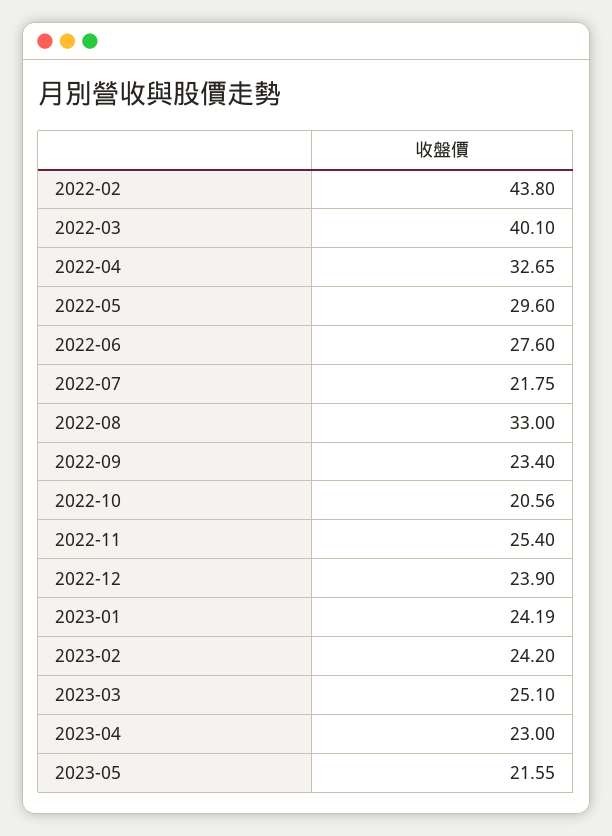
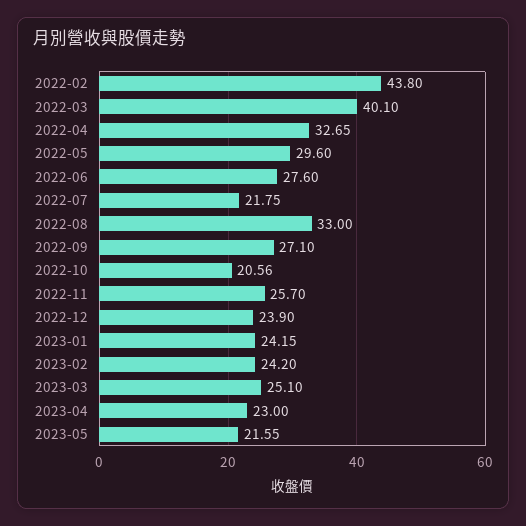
2022-09: 23.4 -> 27.1
2022-11: 25.4 -> 25.7
2023-01: 24.19 -> 24.15

